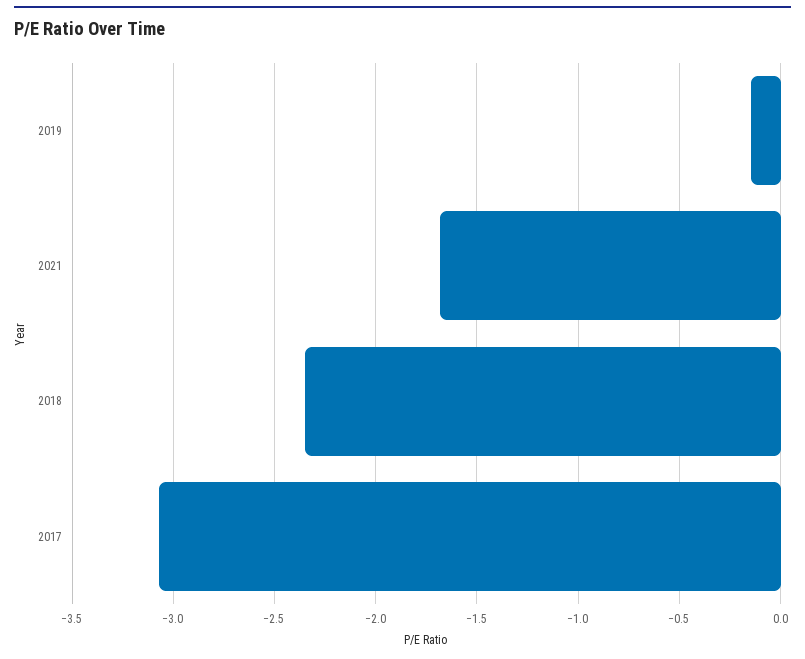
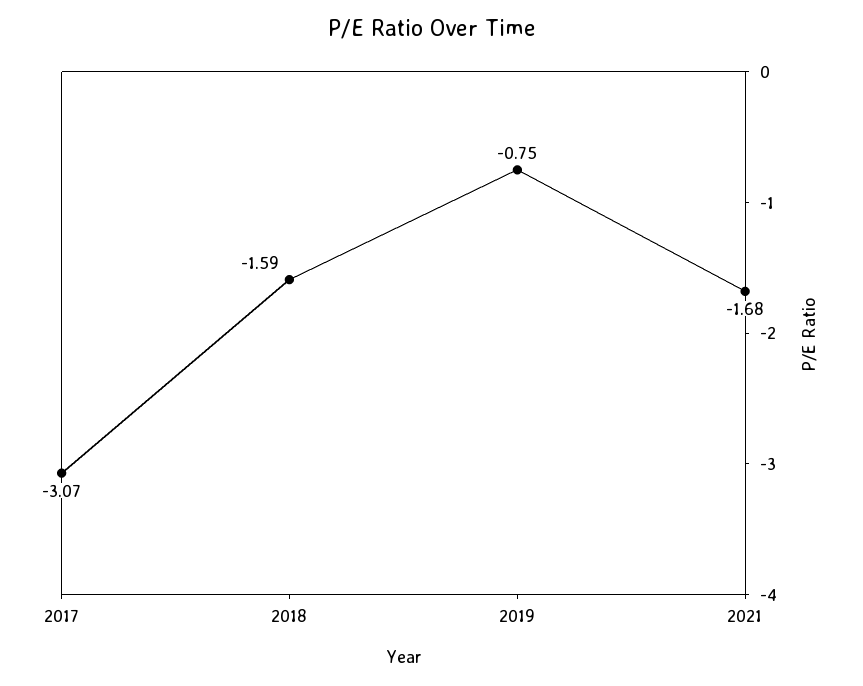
2019: -0.15 -> -0.75
2018: -2.35 -> -1.59

